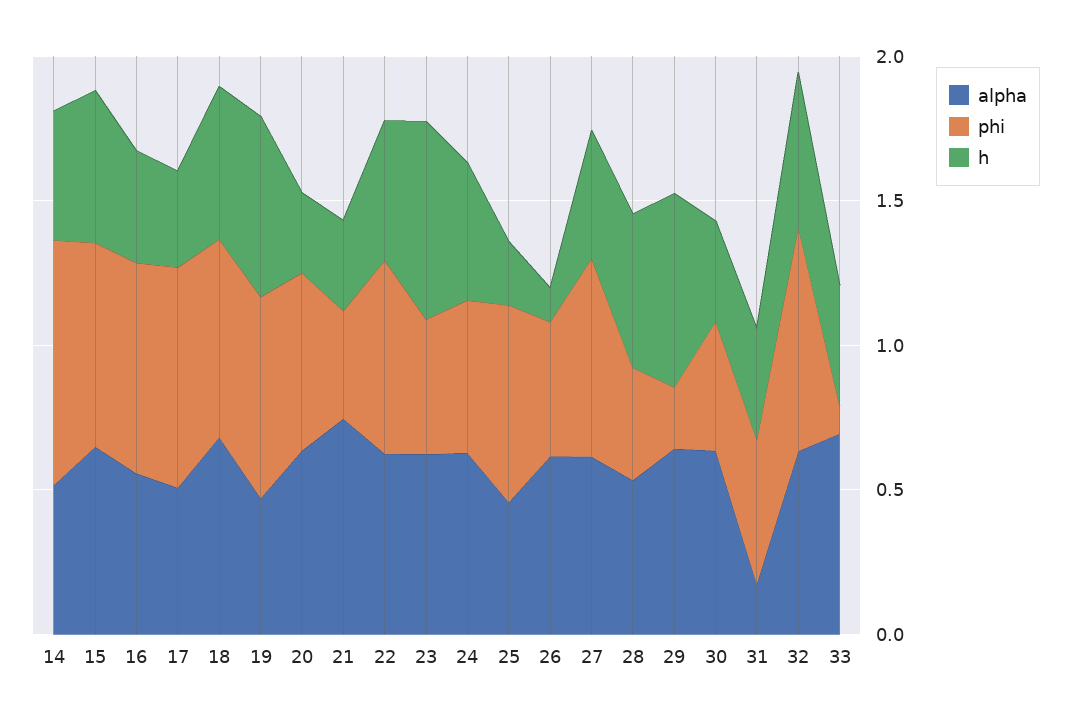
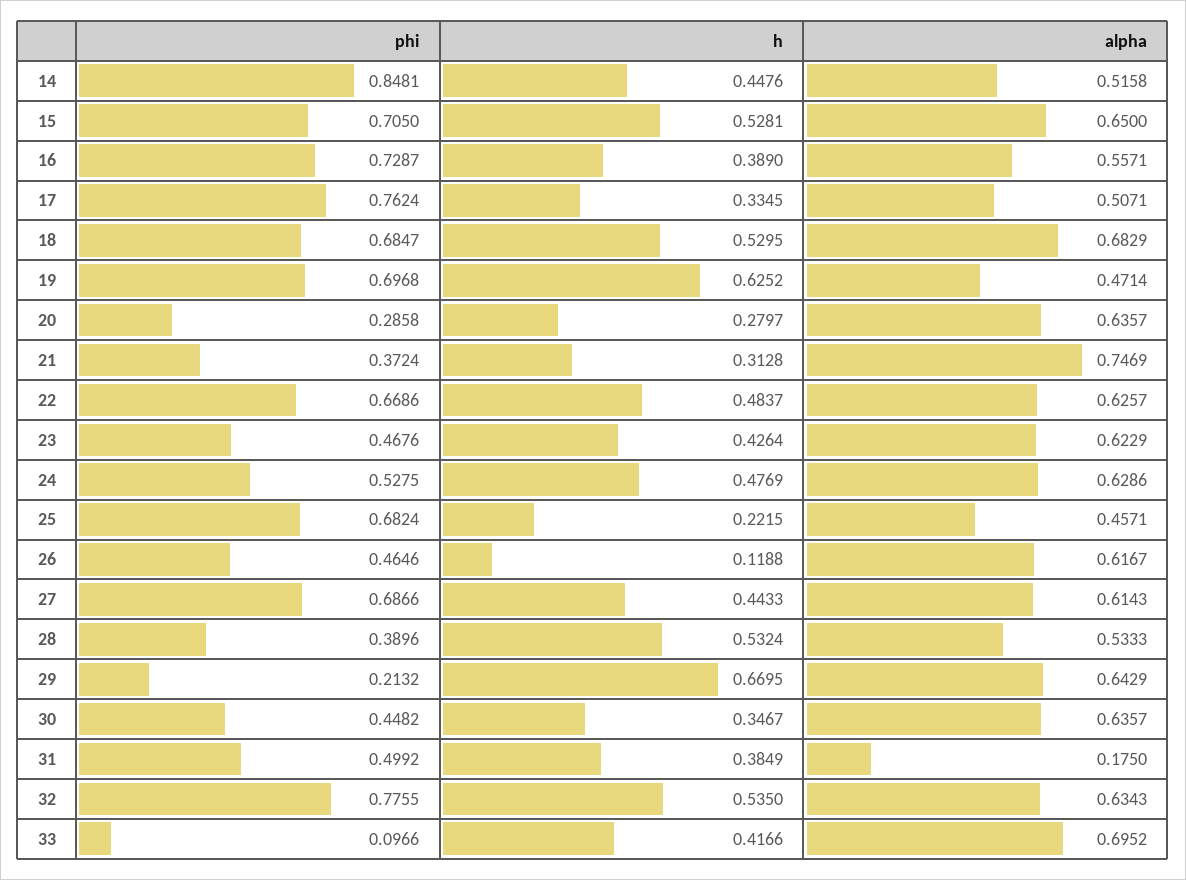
phi, 20: 0.6 -> 0.2858
h, 23: 0.7 -> 0.4264

